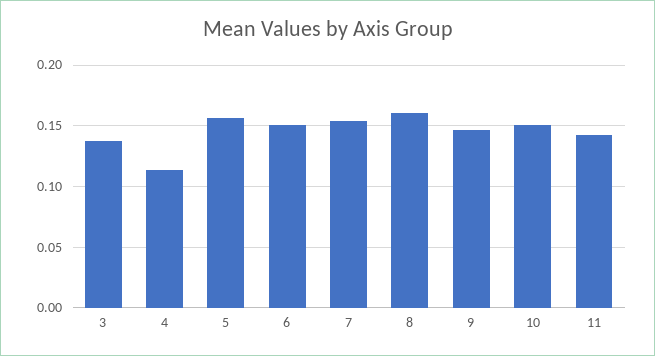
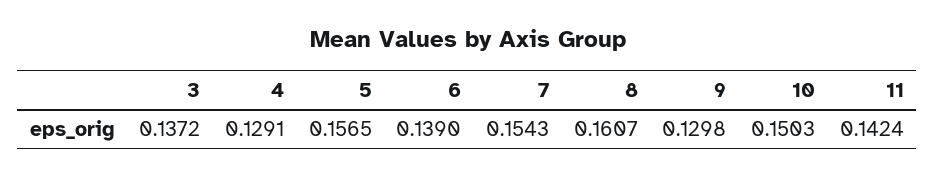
4: 0.115 -> 0.1291
6: 0.15 -> 0.139
9: 0.145 -> 0.1298

